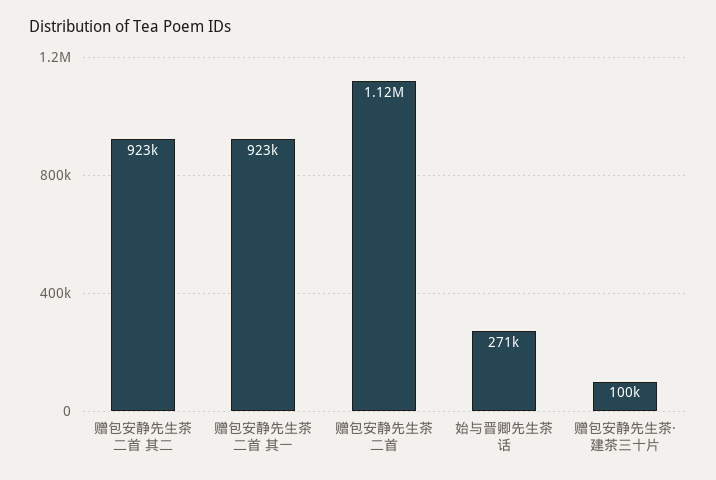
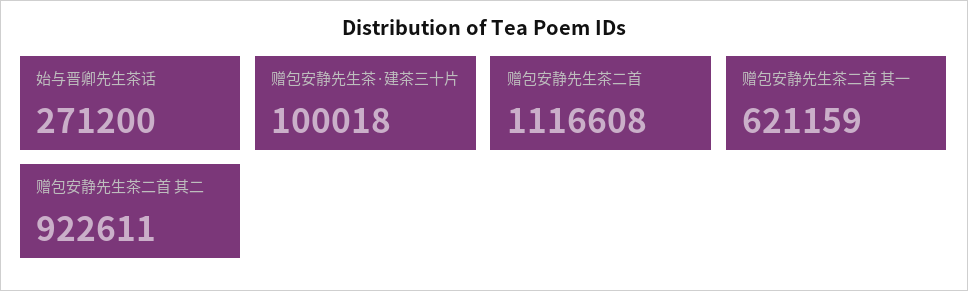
赠包安静先生茶二首 其一: 923000 -> 621159

